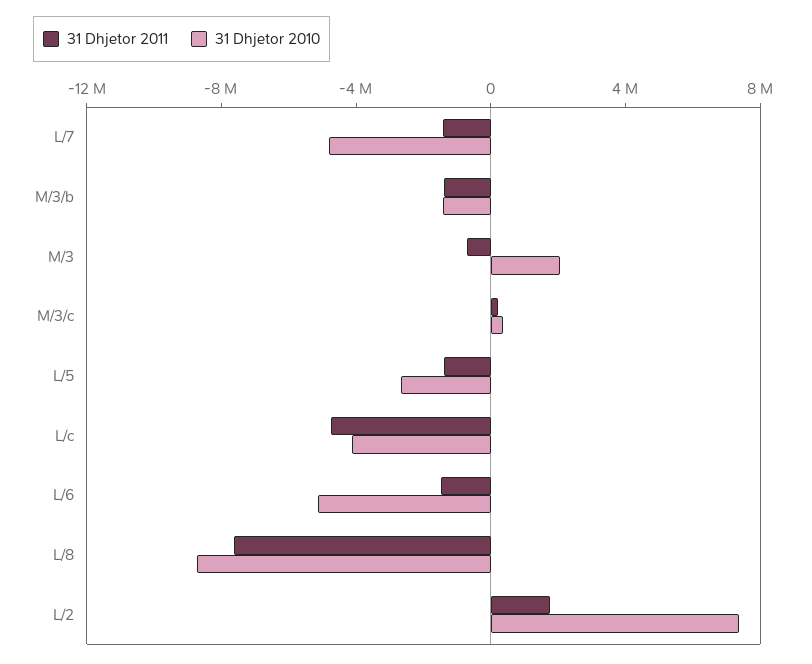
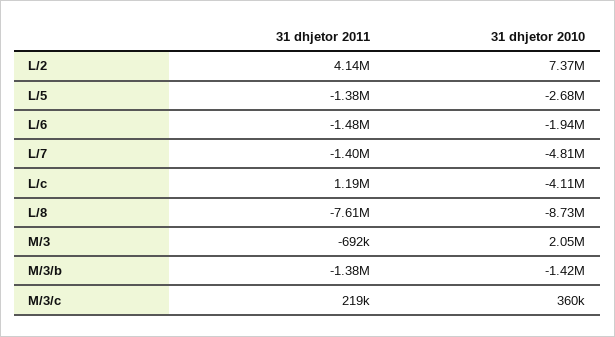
31 Dhjetor 2011, L/c: -5000000 -> 1190000
31 Dhjetor 2010, L/6: -5000000 -> -1940000
31 Dhjetor 2011, L/2: 2000000 -> 4140000

